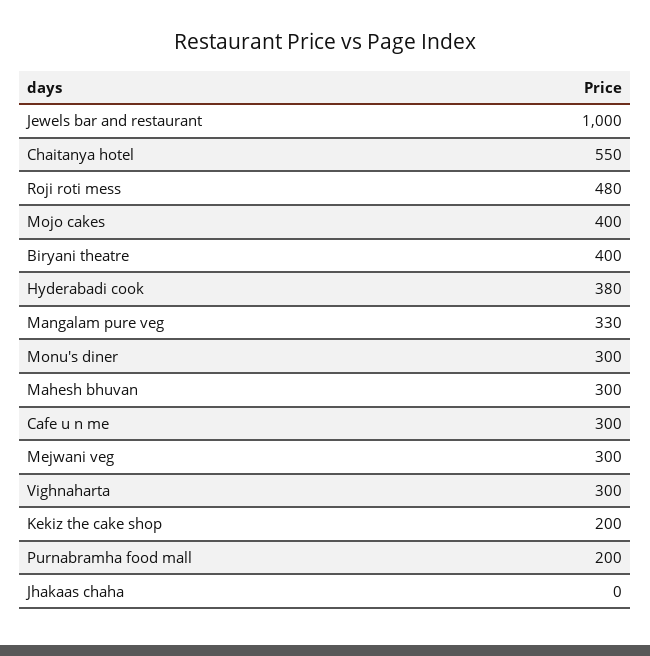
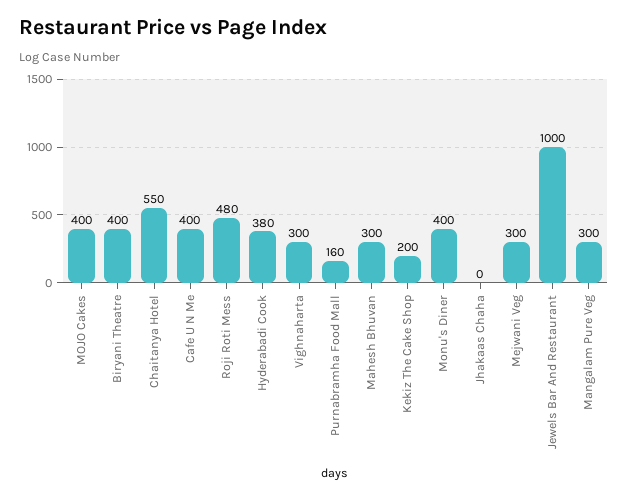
Mangalam pure veg: 330 -> 300
Monu's diner: 300 -> 400
Cafe u n me: 300 -> 400
Purnabramha food mall: 200 -> 160

